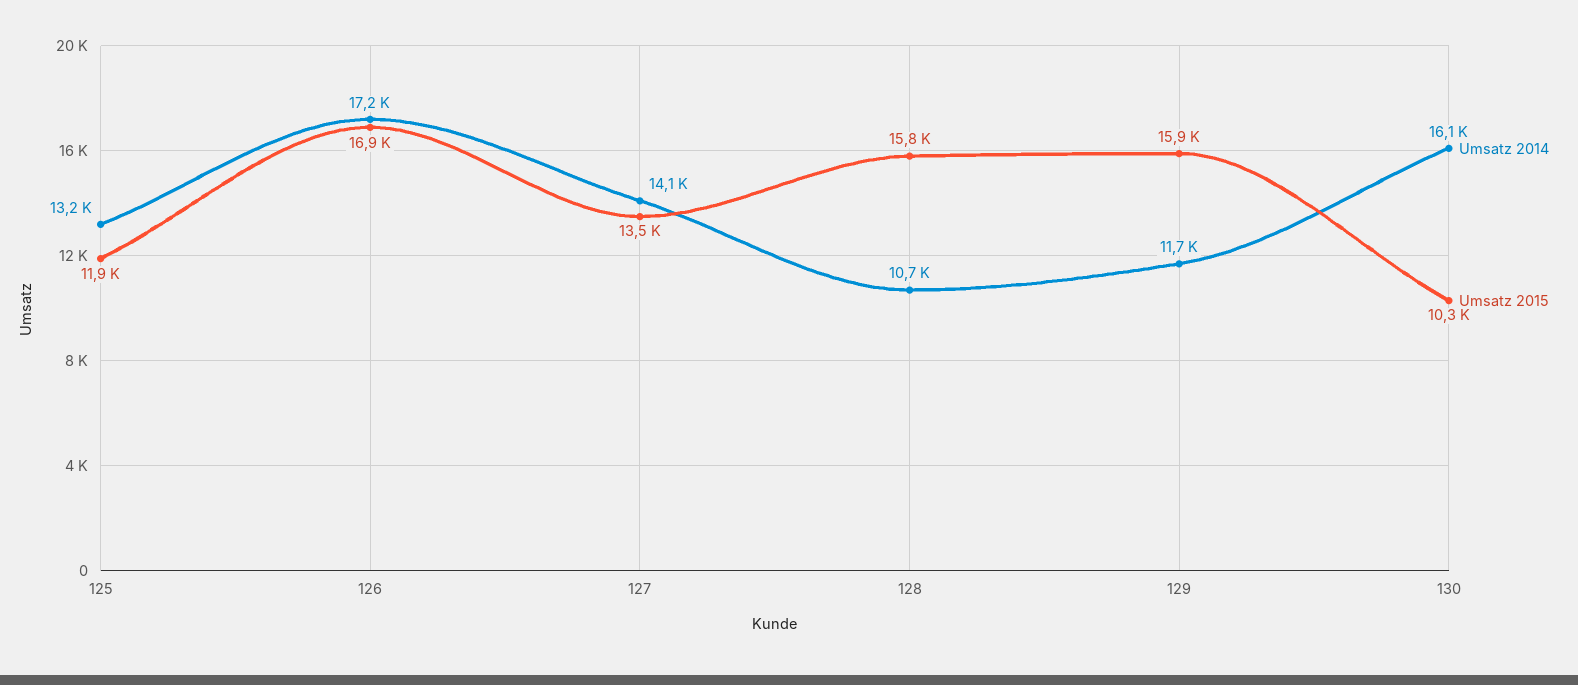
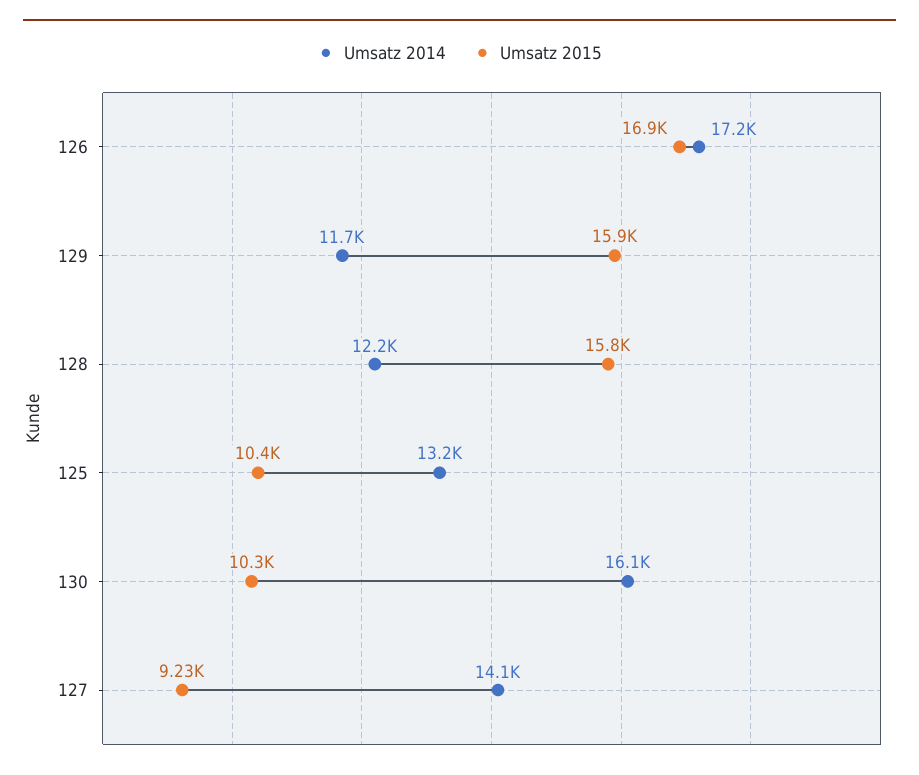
Umsatz 2015, 125: 11900 -> 10400
Umsatz 2015, 127: 13500 -> 9230
Umsatz 2014, 128: 10700 -> 12200

